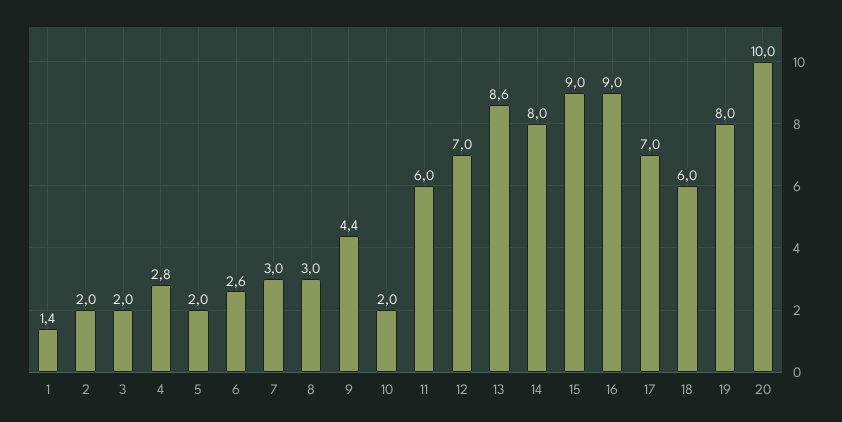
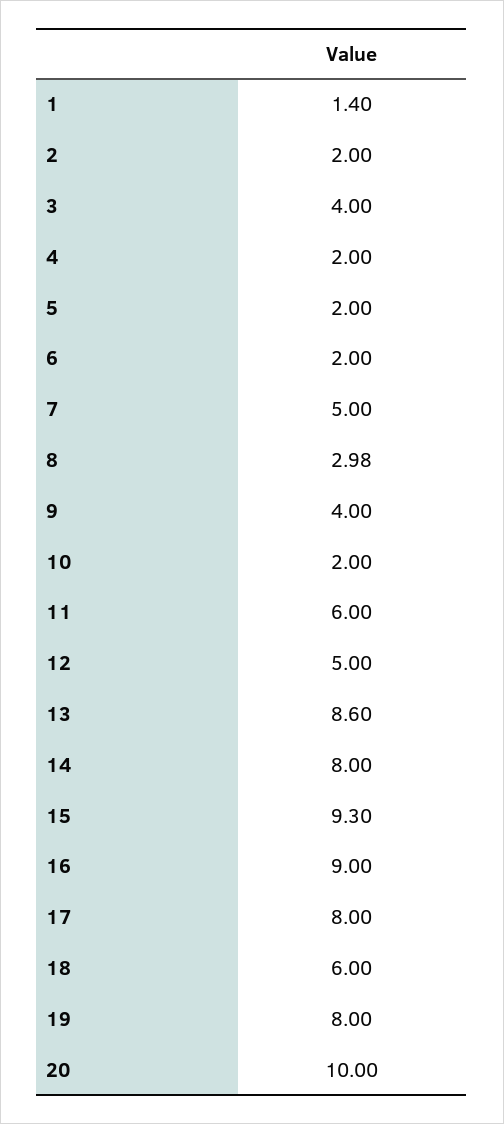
3: 2 -> 4
4: 2.8 -> 2
6: 2.6 -> 2
7: 3 -> 5
9: 4.4 -> 4
12: 7 -> 5
15: 9 -> 9.3
17: 7 -> 8

